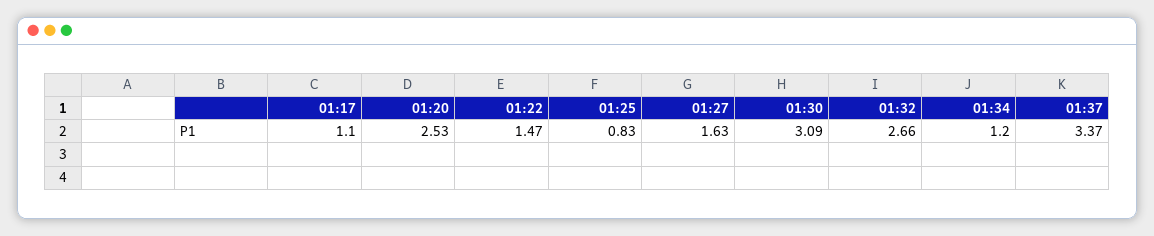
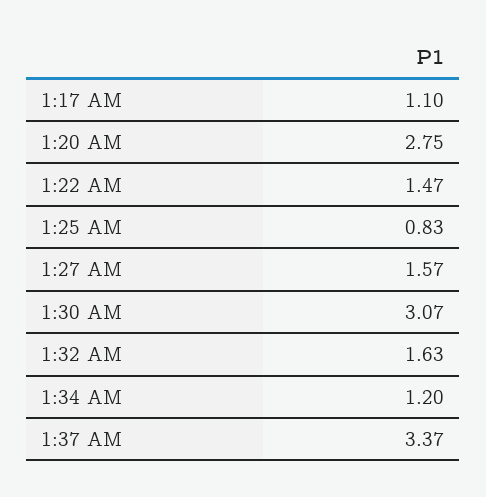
01:20: 2.53 -> 2.75
01:27: 1.63 -> 1.57
01:30: 3.09 -> 3.07
01:32: 2.66 -> 1.63

